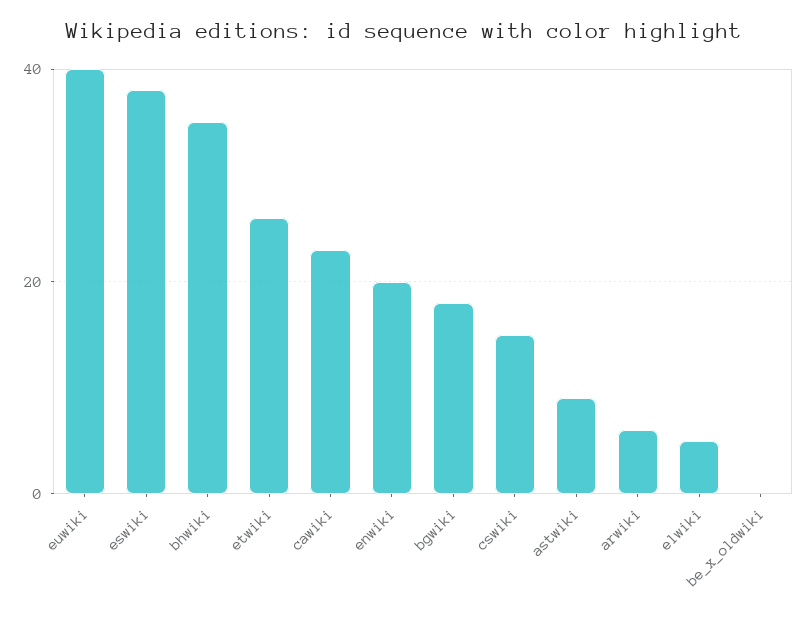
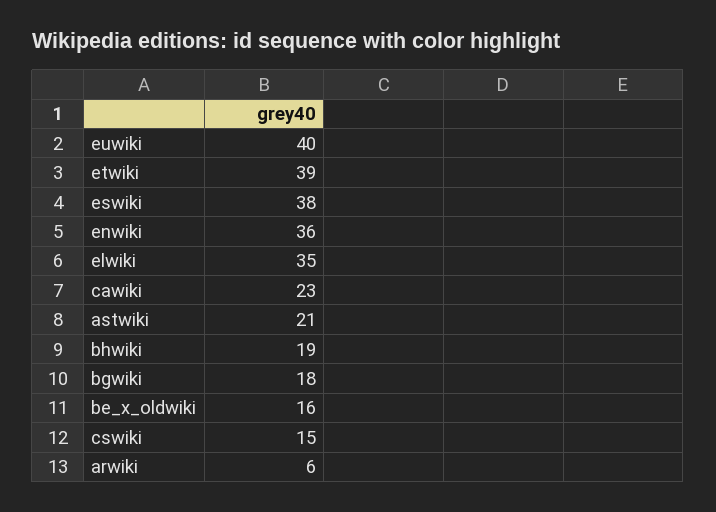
bhwiki: 35 -> 19
etwiki: 25 -> 39
enwiki: 20 -> 36
astwiki: 10 -> 21
elwiki: 5 -> 35
be_x_oldwiki: 0 -> 16

